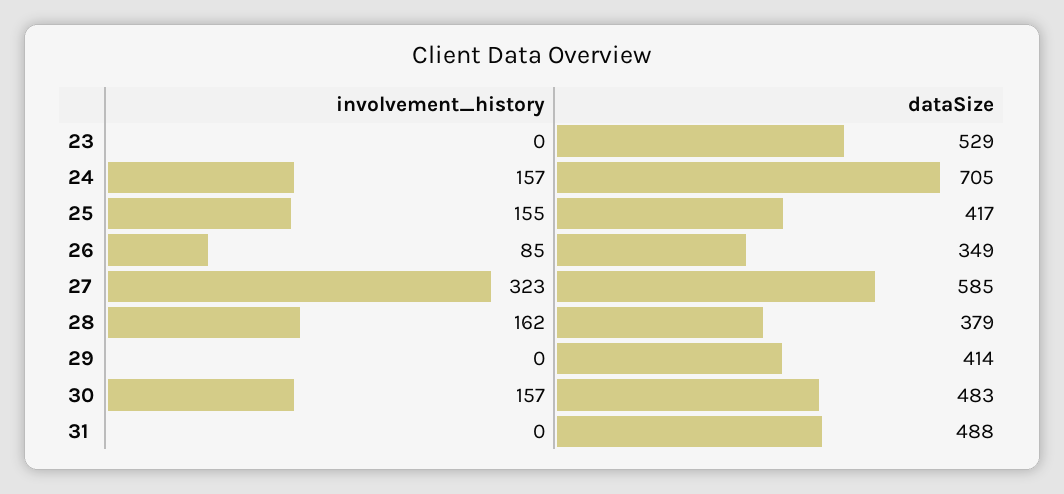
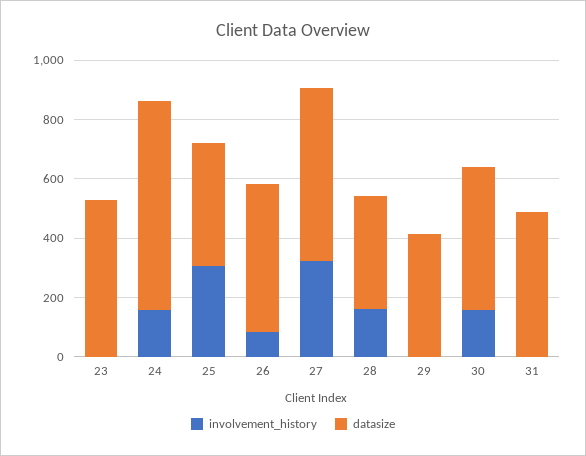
involvement_history, 25: 155 -> 300
dataSize, 26: 349 -> 500

